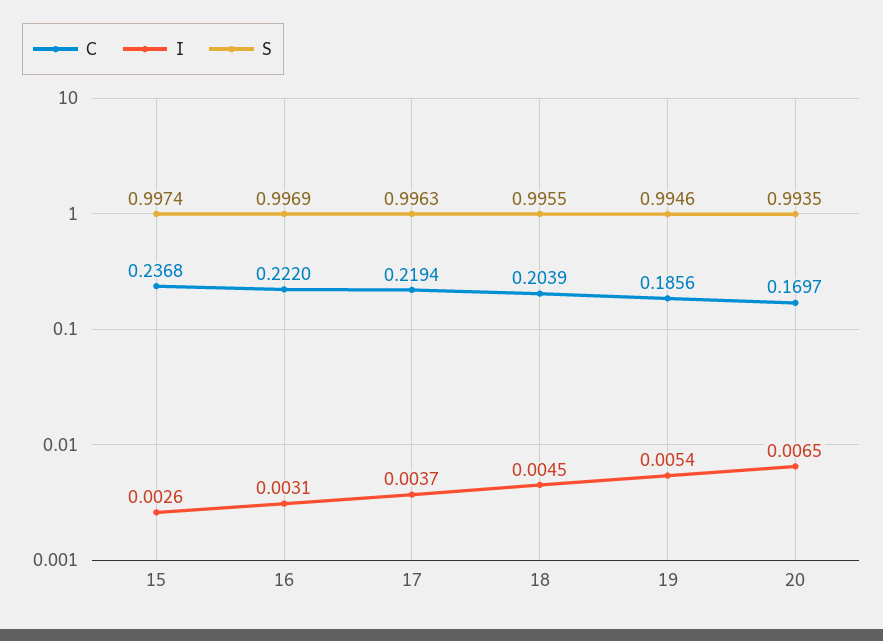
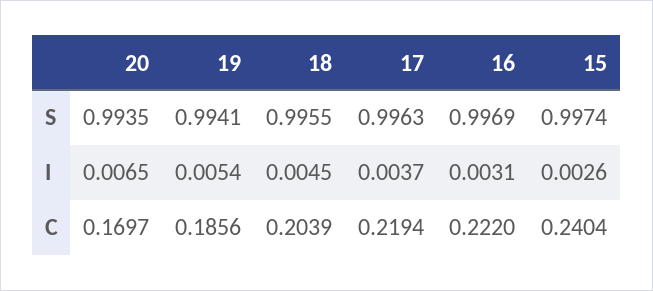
C, 15: 0.2368 -> 0.2404
S, 19: 0.9946 -> 0.9941

